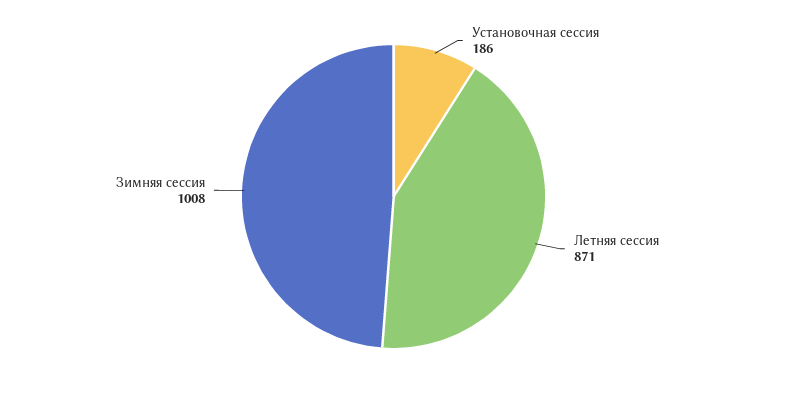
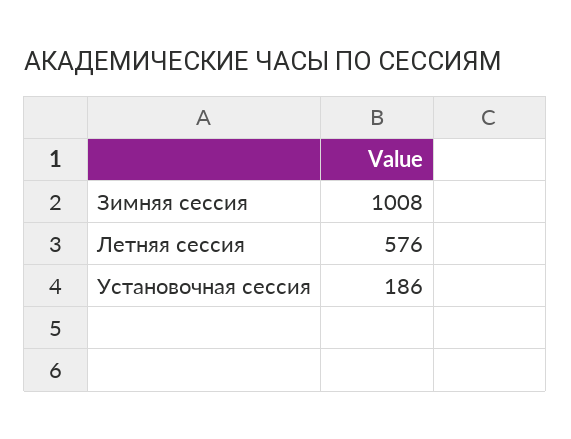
Летняя сессия: 871 -> 576

